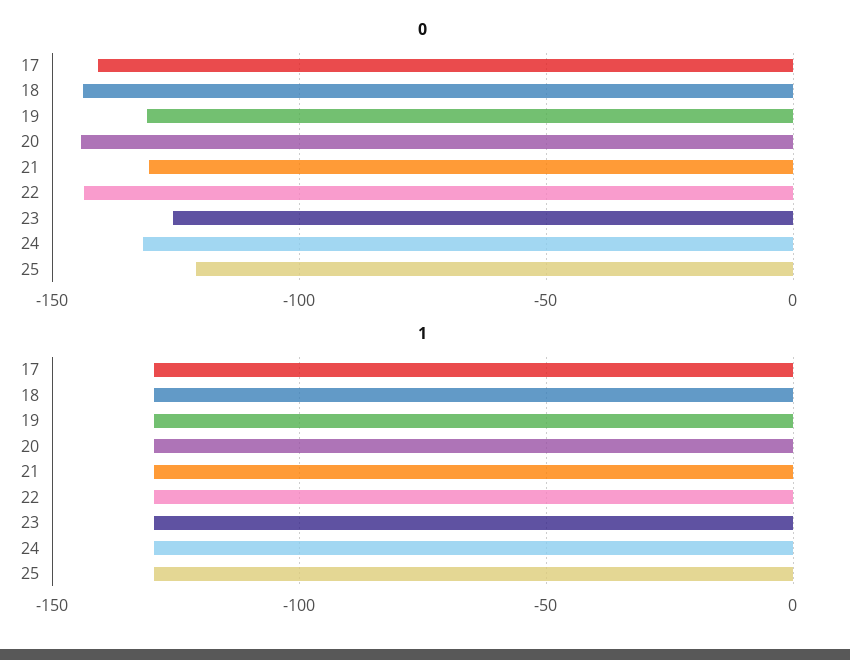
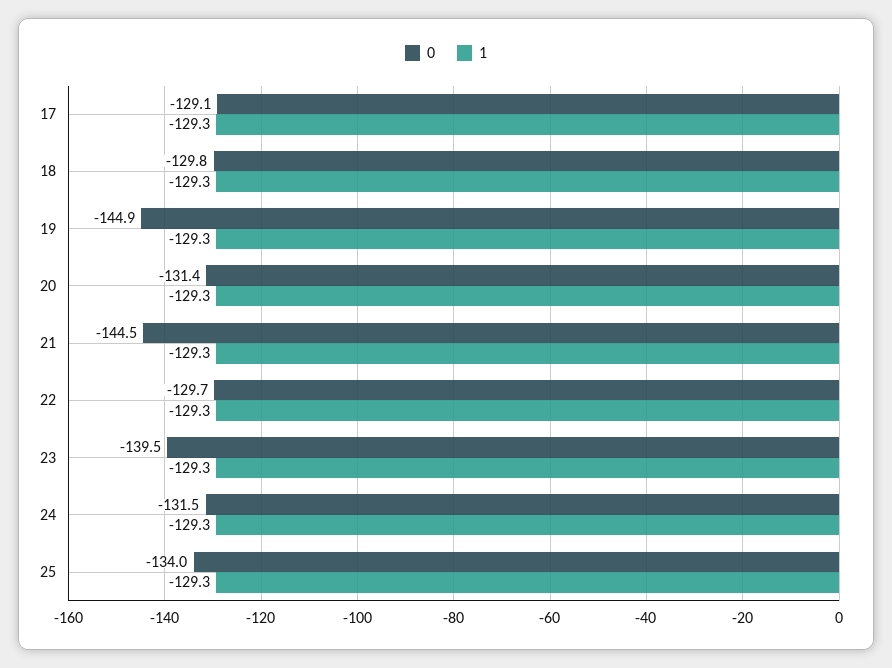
0, 17: -140 -> -129.1
0, 18: -145 -> -129.8
0, 19: -130 -> -144.9
0, 20: -145 -> -131.4
0, 21: -130 -> -144.5
0, 22: -145 -> -129.7
0, 23: -125 -> -139.5
0, 25: -120 -> -134

